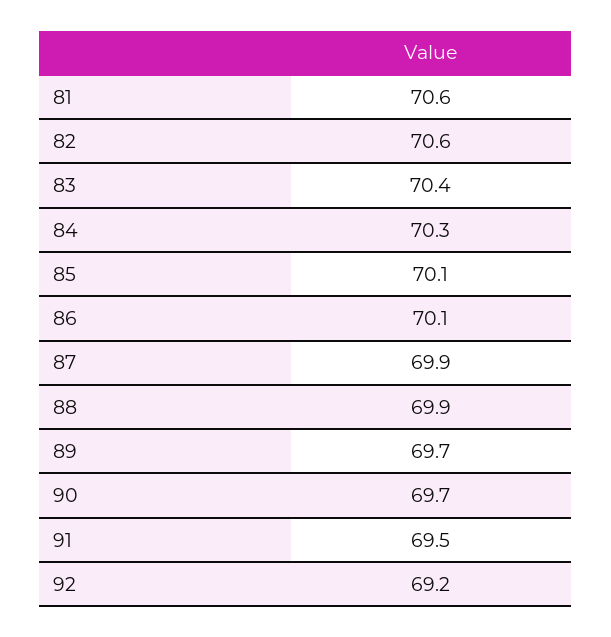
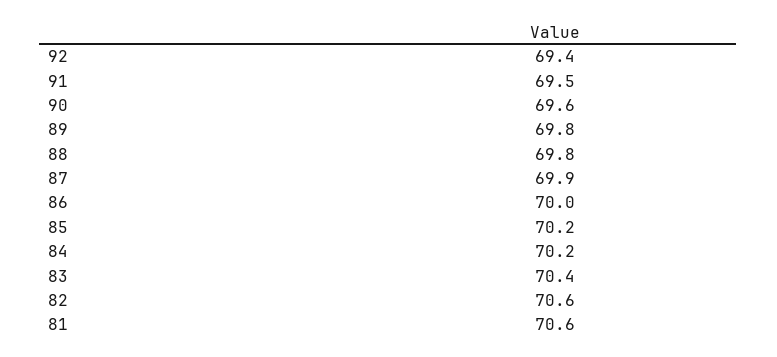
84: 70.3 -> 70.2
85: 70.1 -> 70.2
86: 70.1 -> 70
88: 69.9 -> 69.8
89: 69.7 -> 69.8
90: 69.7 -> 69.6
92: 69.2 -> 69.4

